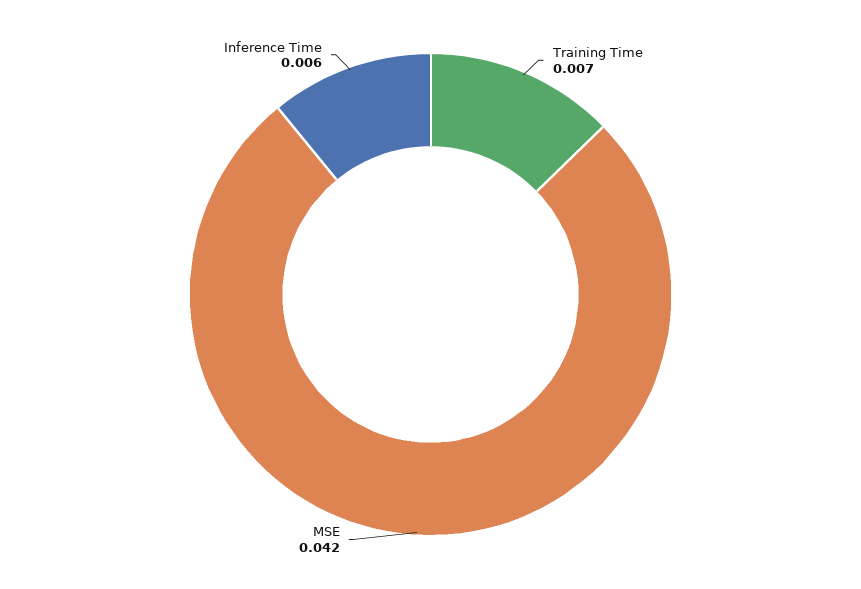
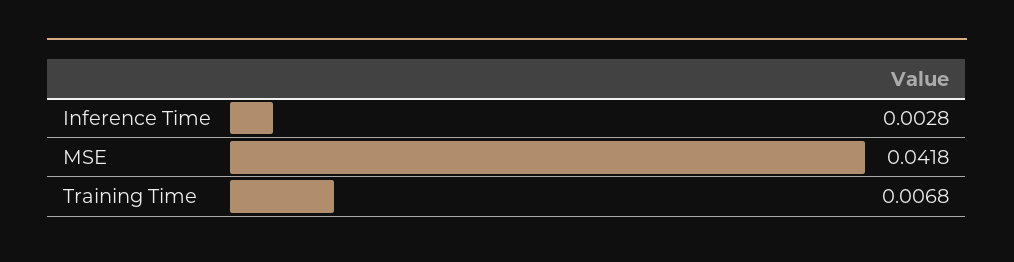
Inference Time: 0.006 -> 0.0028

